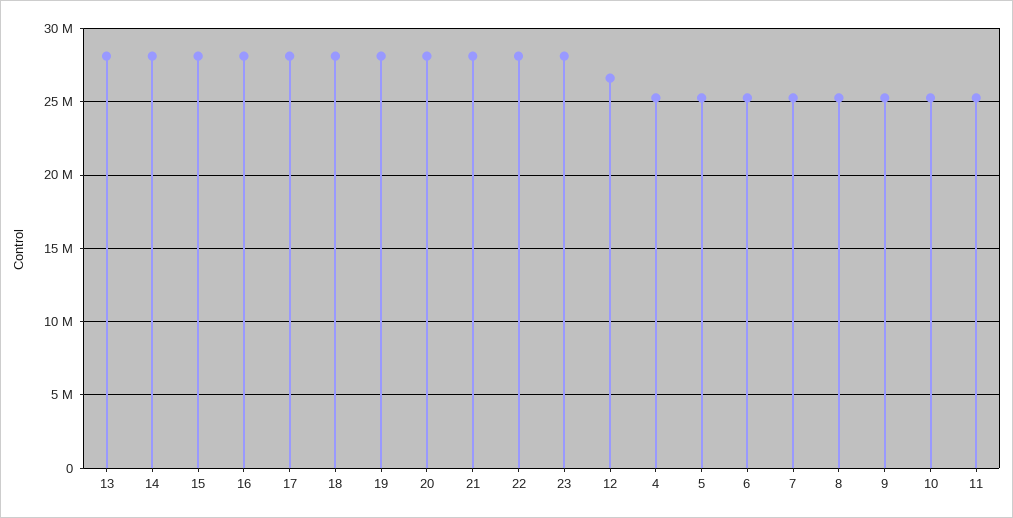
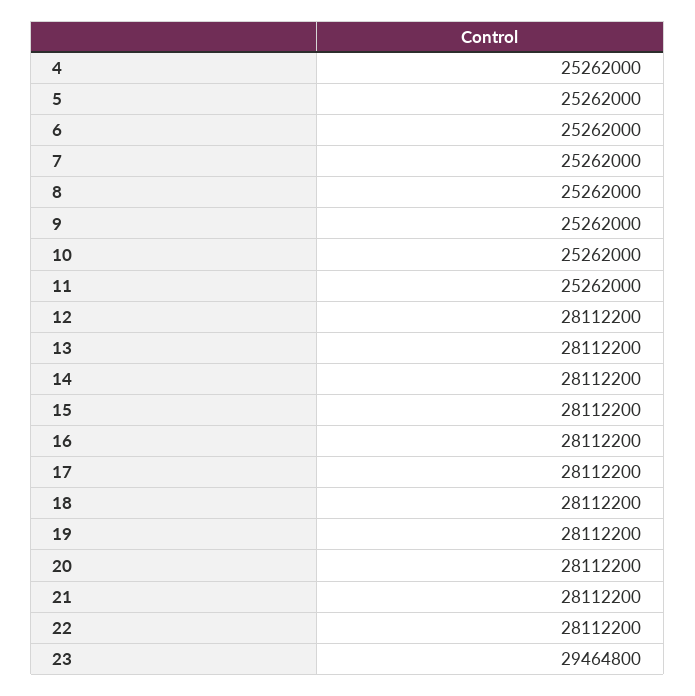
23: 28000000 -> 29464800
12: 26500000 -> 28112200

